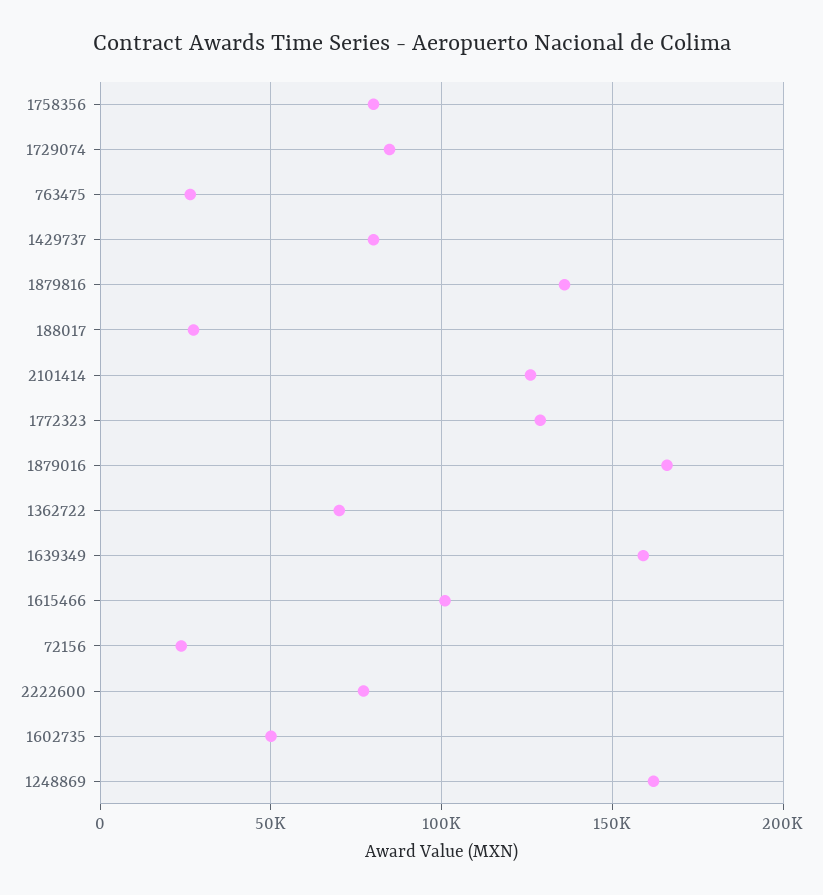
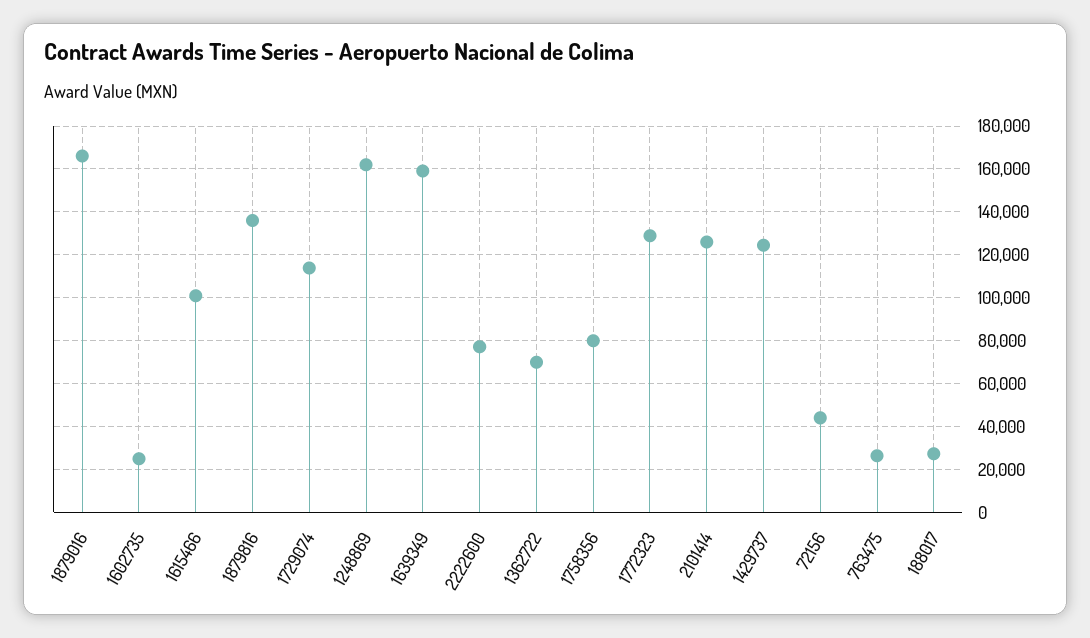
1729074: 85000 -> 115000
1429737: 80000 -> 125000
72156: 25000 -> 45000
1602735: 50000 -> 25000

